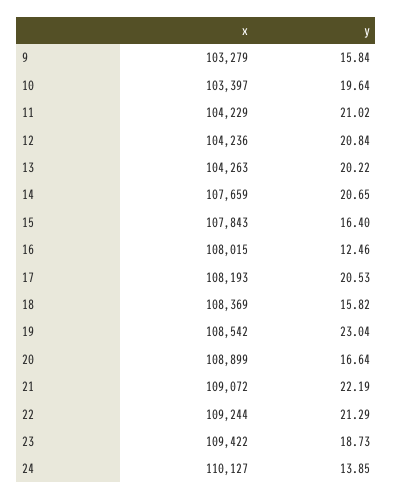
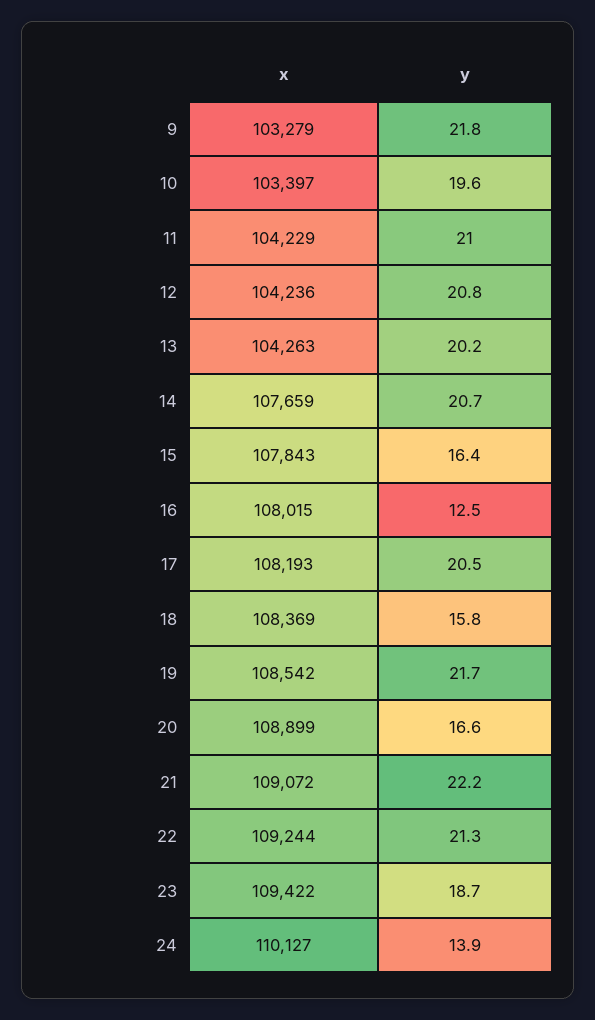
y, 9: 15.84 -> 21.8
y, 19: 23.04 -> 21.7

